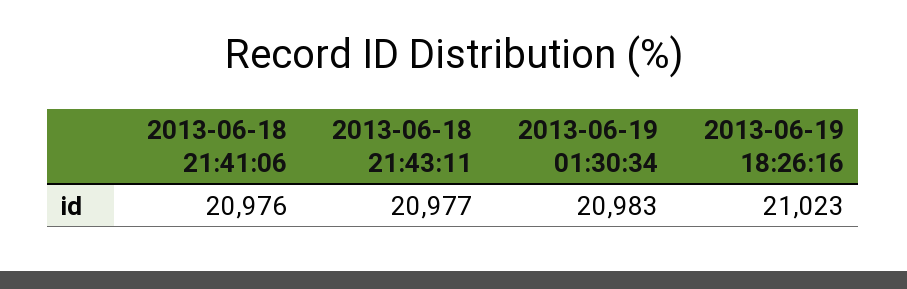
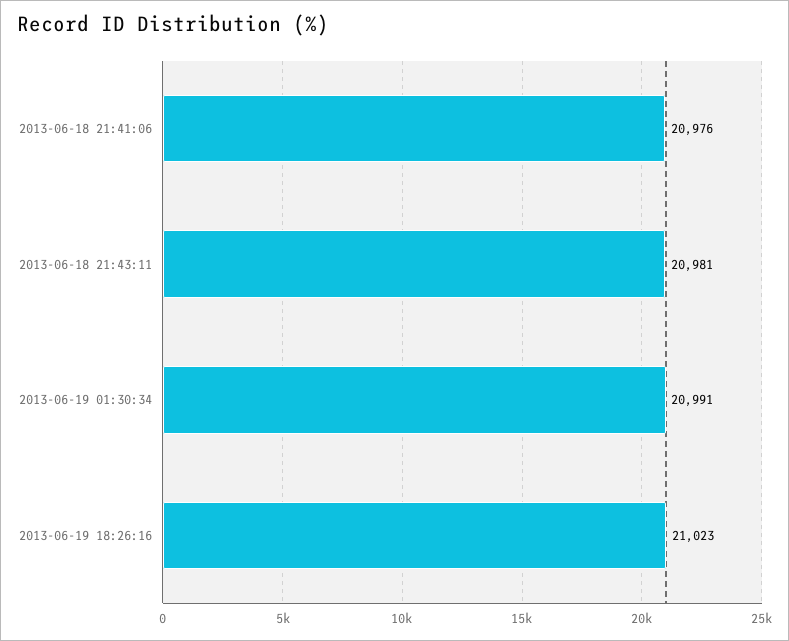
2013-06-18 21:43:11: 20977 -> 20981
2013-06-19 01:30:34: 20983 -> 20991

